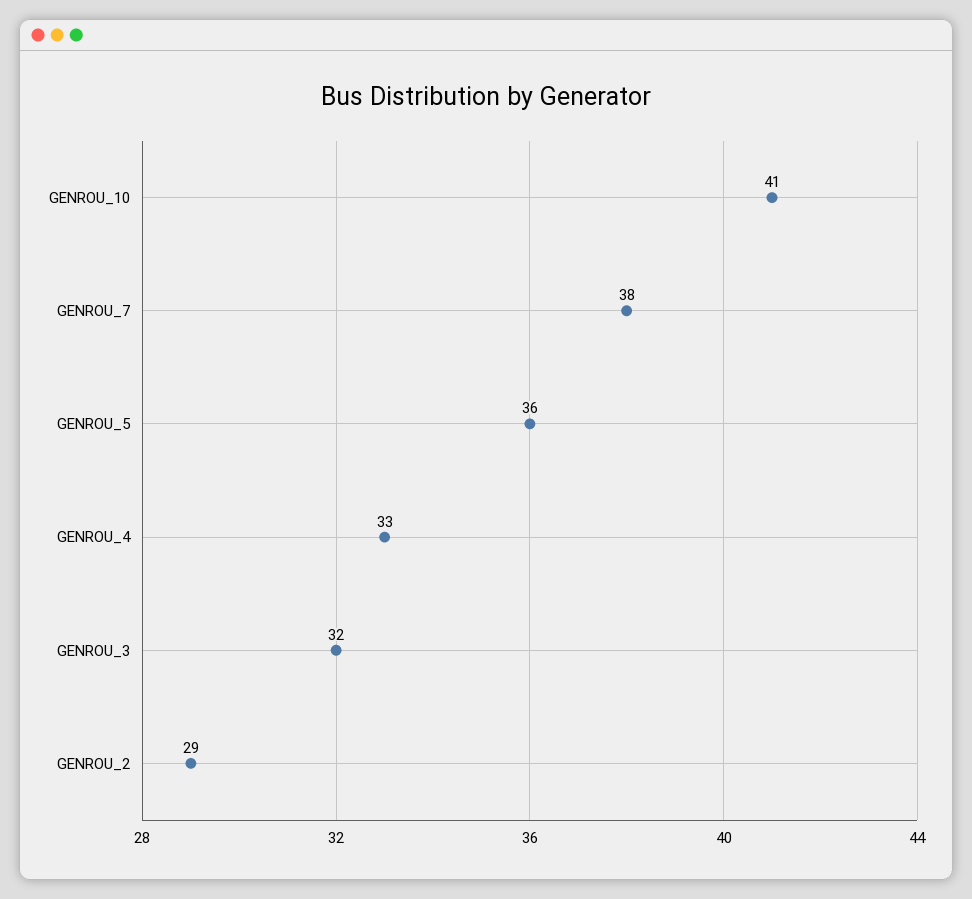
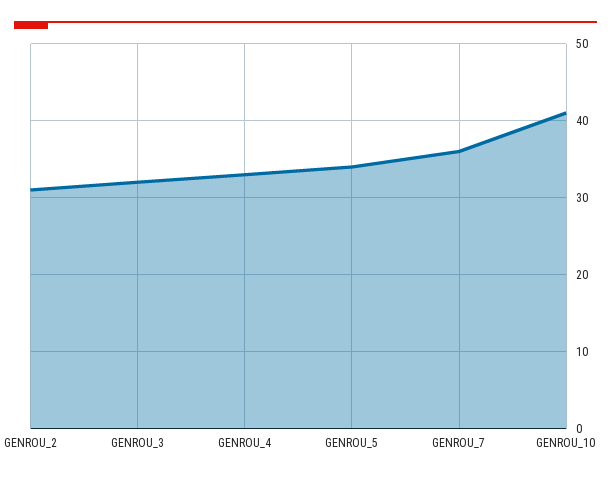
GENROU_7: 38 -> 36
GENROU_5: 36 -> 34
GENROU_2: 29 -> 31

